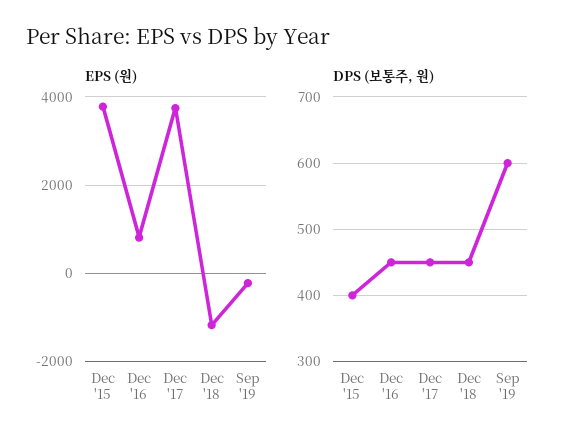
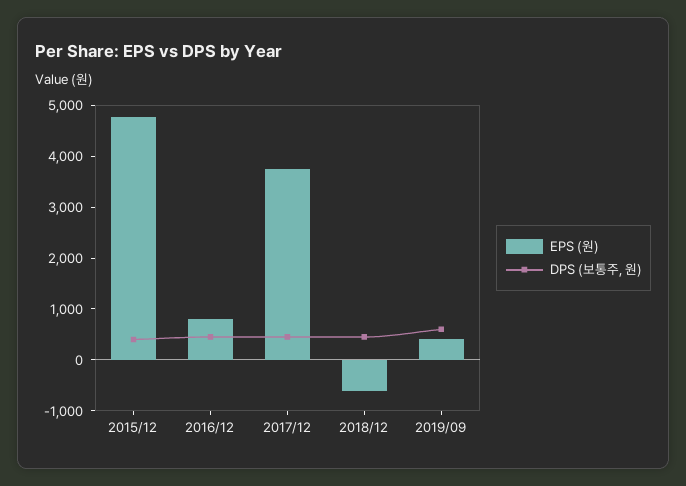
EPS (원), Dec '15: 3800 -> 4800
EPS (원), Dec '18: -1200 -> -600
EPS (원), Sep '19: -200 -> 400

